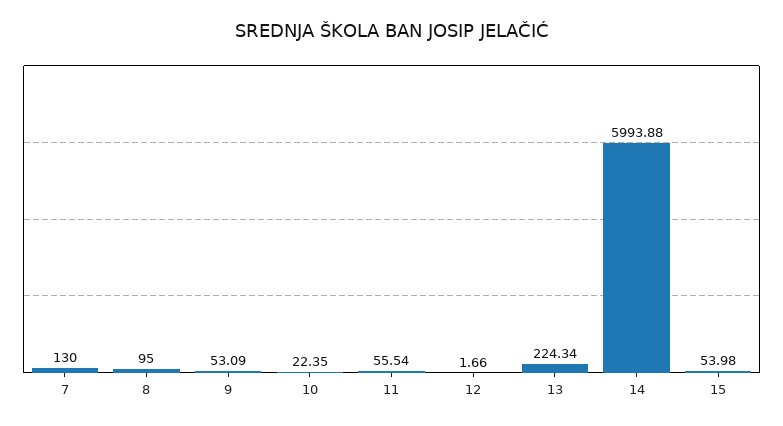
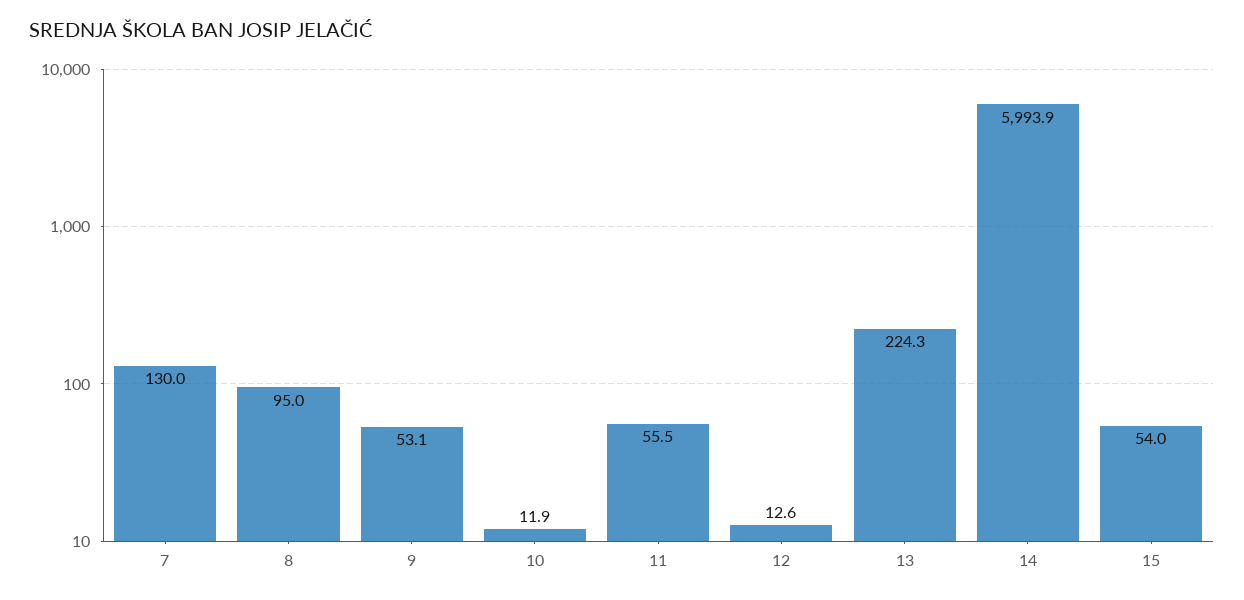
10: 22.35 -> 11.9
12: 1.66 -> 12.6

